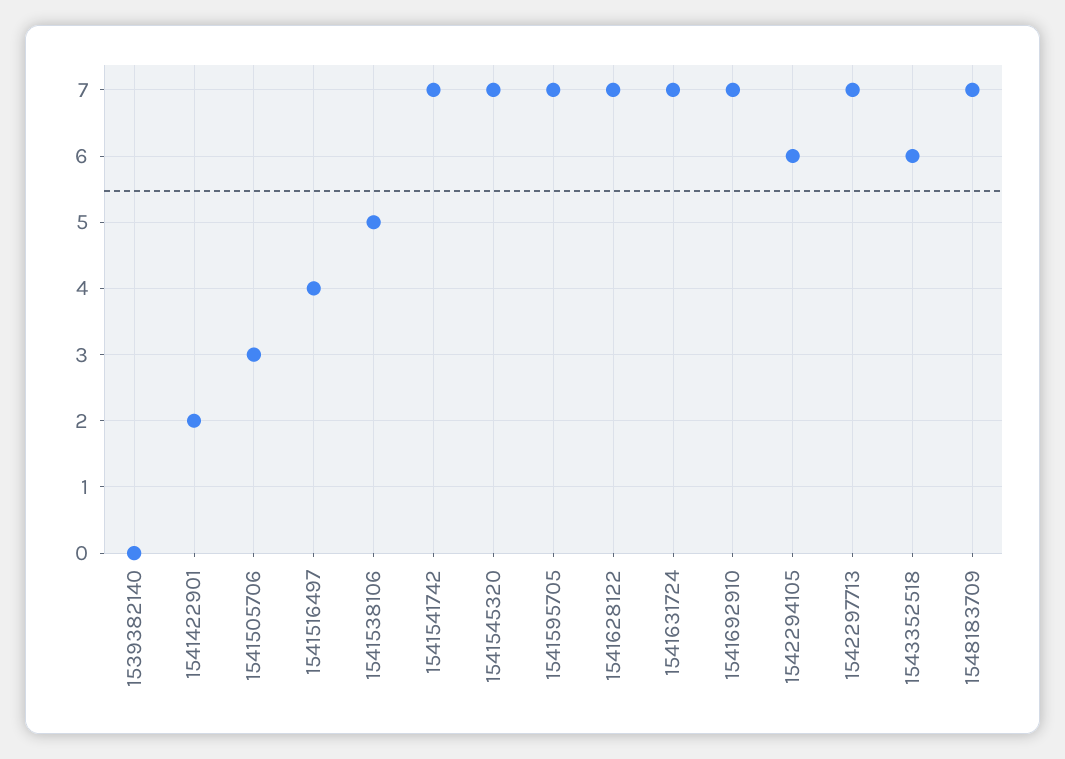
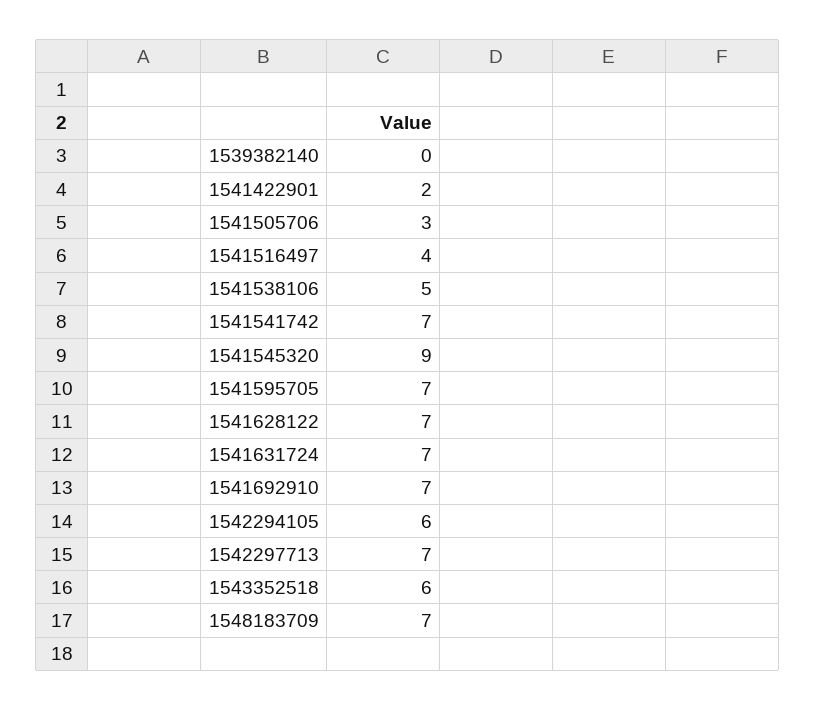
1541545320: 7 -> 9

